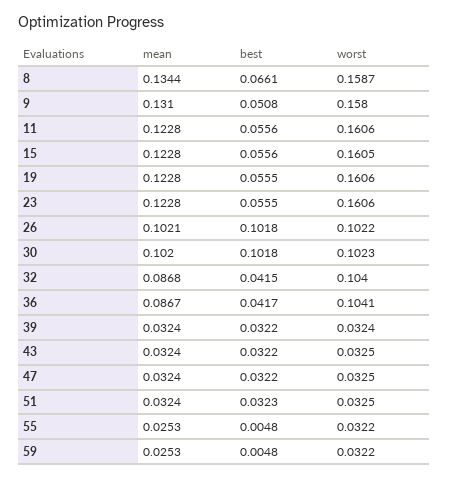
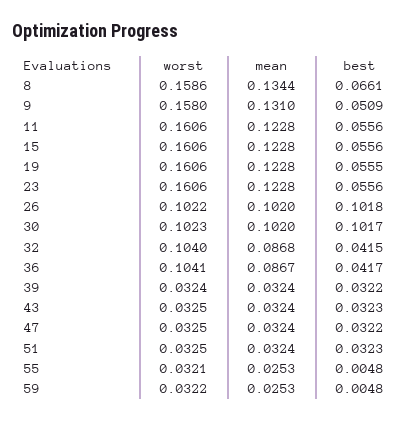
worst, 8: 0.1587 -> 0.1586
best, 9: 0.0508 -> 0.0509
worst, 15: 0.1605 -> 0.1606
best, 23: 0.0555 -> 0.0556
mean, 26: 0.1021 -> 0.102
best, 30: 0.1018 -> 0.1017
best, 43: 0.0322 -> 0.0323
worst, 55: 0.0322 -> 0.0321

